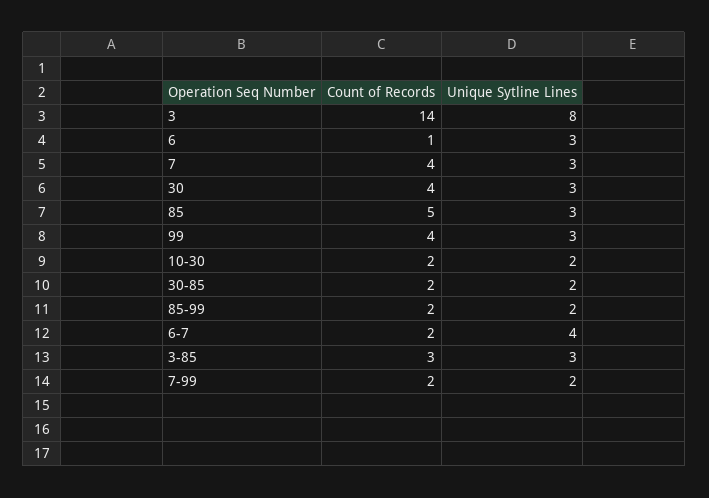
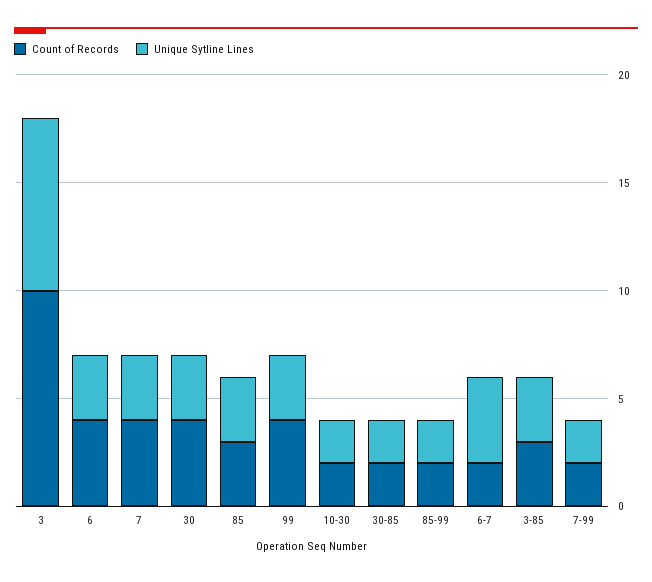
Count of Records, 3: 14 -> 10
Count of Records, 6: 1 -> 4
Count of Records, 85: 5 -> 3

